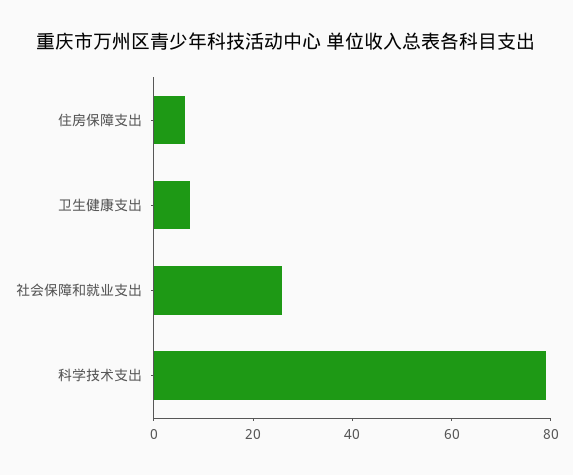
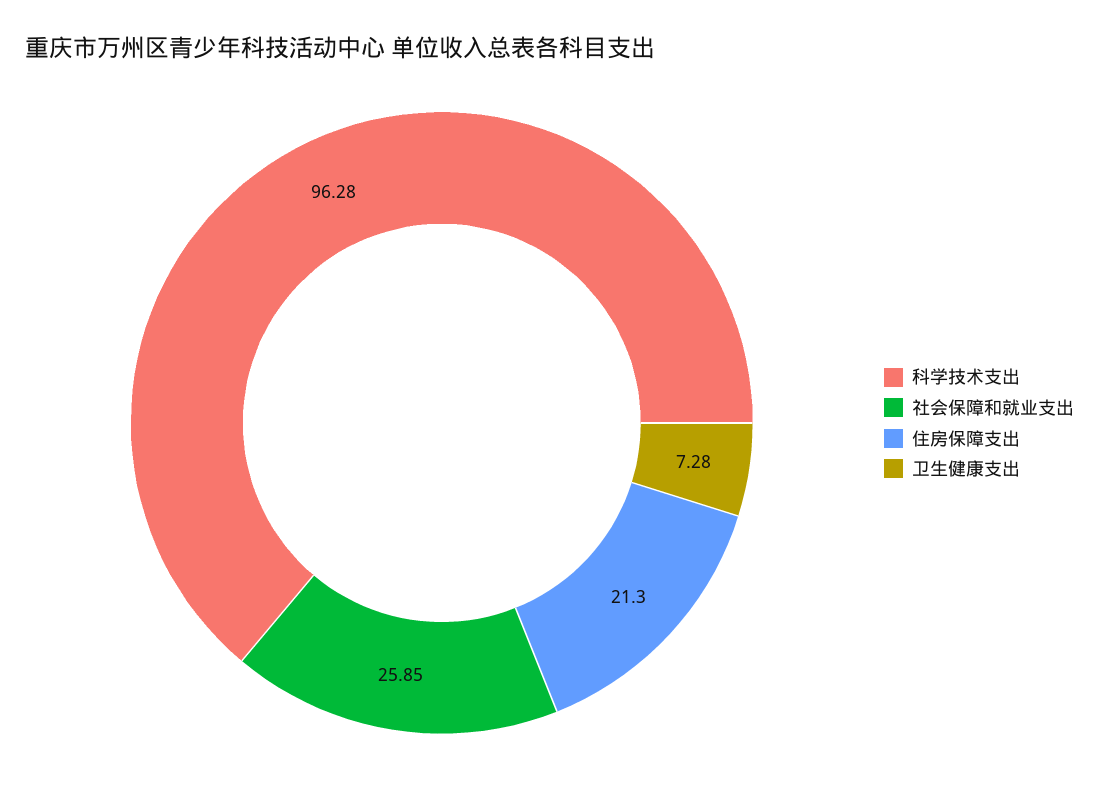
住房保障支出: 5 -> 21.3
科学技术支出: 80 -> 96.28

